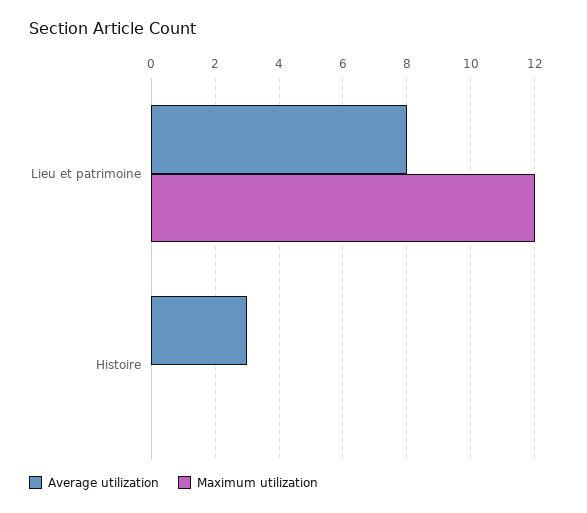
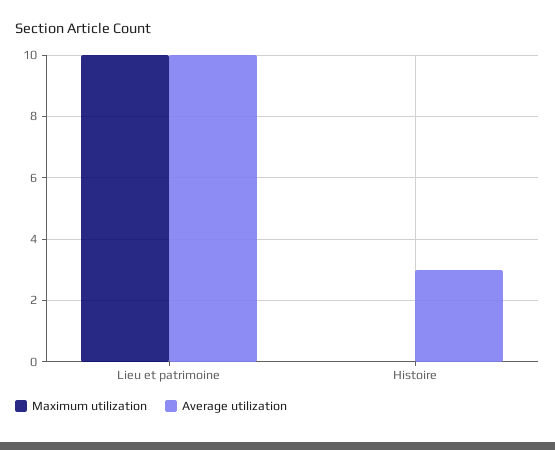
Average utilization, Lieu et patrimoine: 8 -> 10
Maximum utilization, Lieu et patrimoine: 12 -> 10

